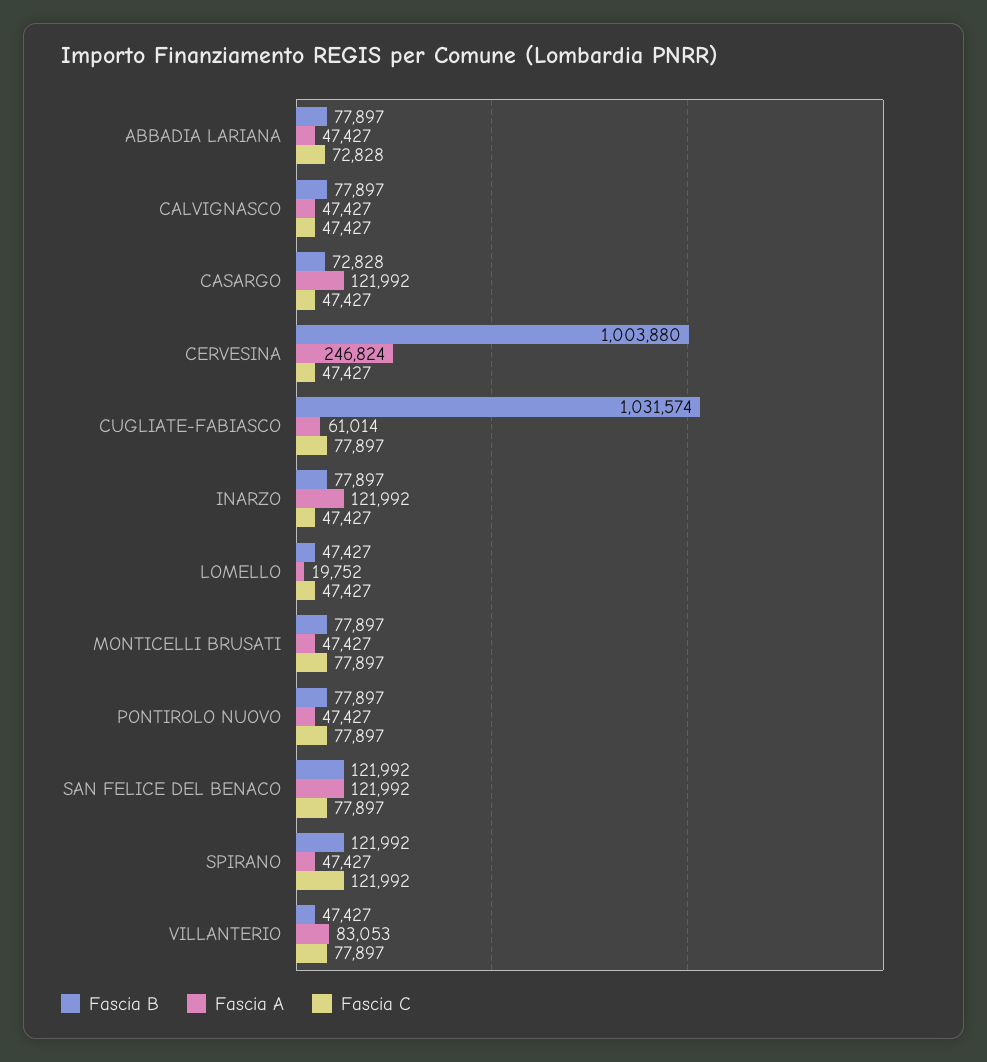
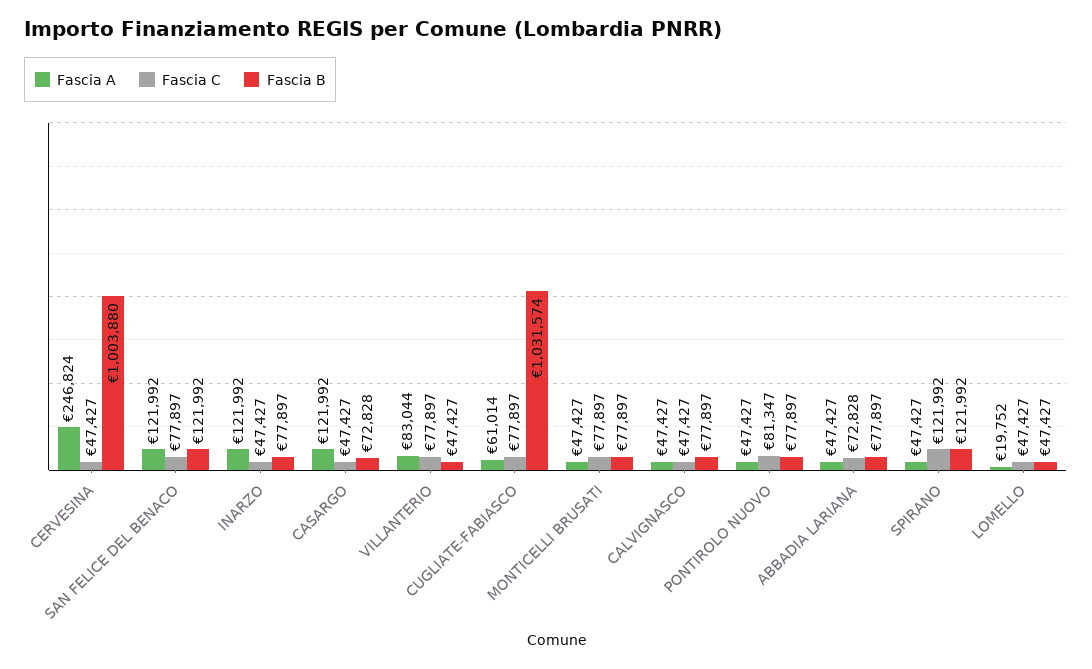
Fascia C, PONTIROLO NUOVO: 77897 -> 81347
Fascia A, VILLANTERIO: 83053 -> 83044

